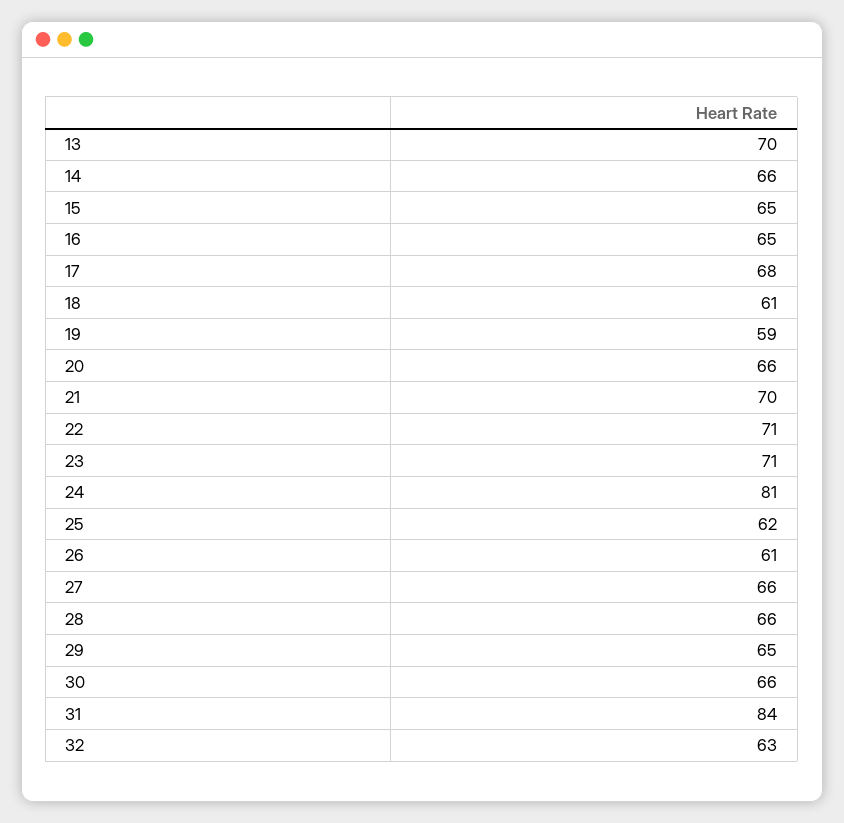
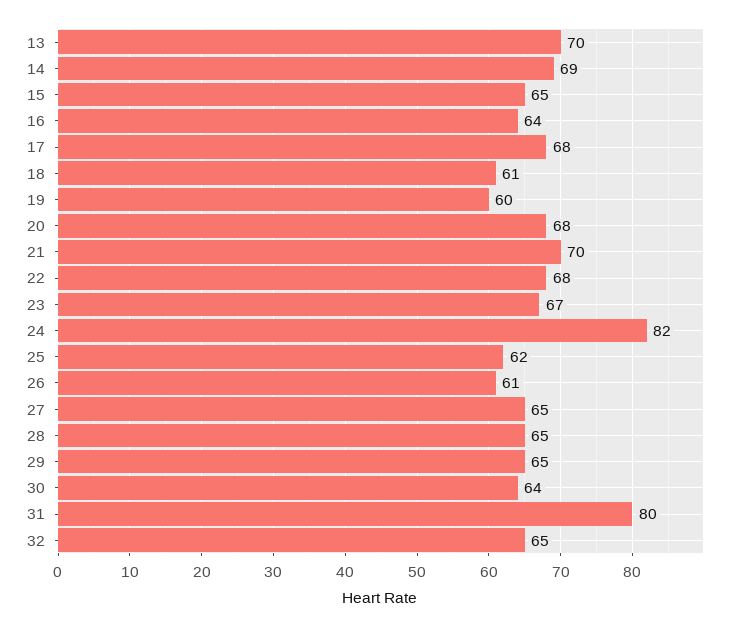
14: 66 -> 69
16: 65 -> 64
19: 59 -> 60
20: 66 -> 68
22: 71 -> 68
23: 71 -> 67
24: 81 -> 82
27: 66 -> 65
28: 66 -> 65
30: 66 -> 64
31: 84 -> 80
32: 63 -> 65

